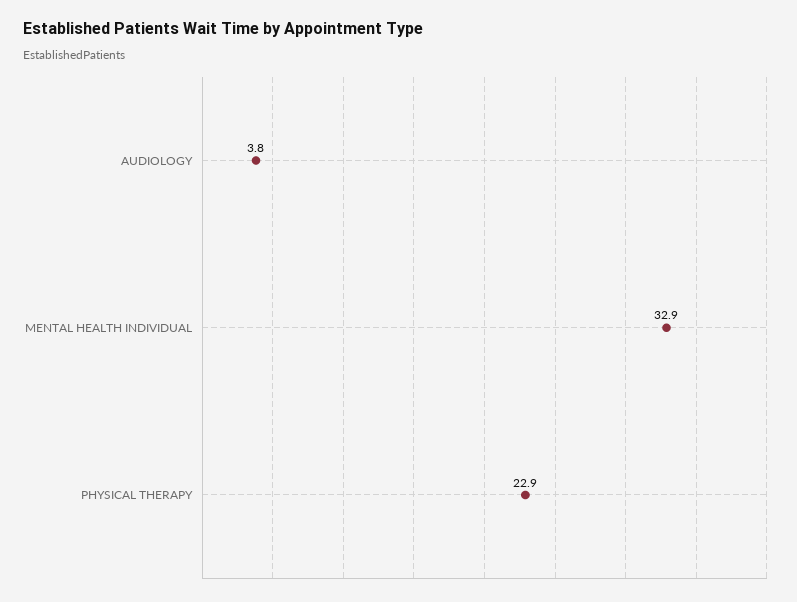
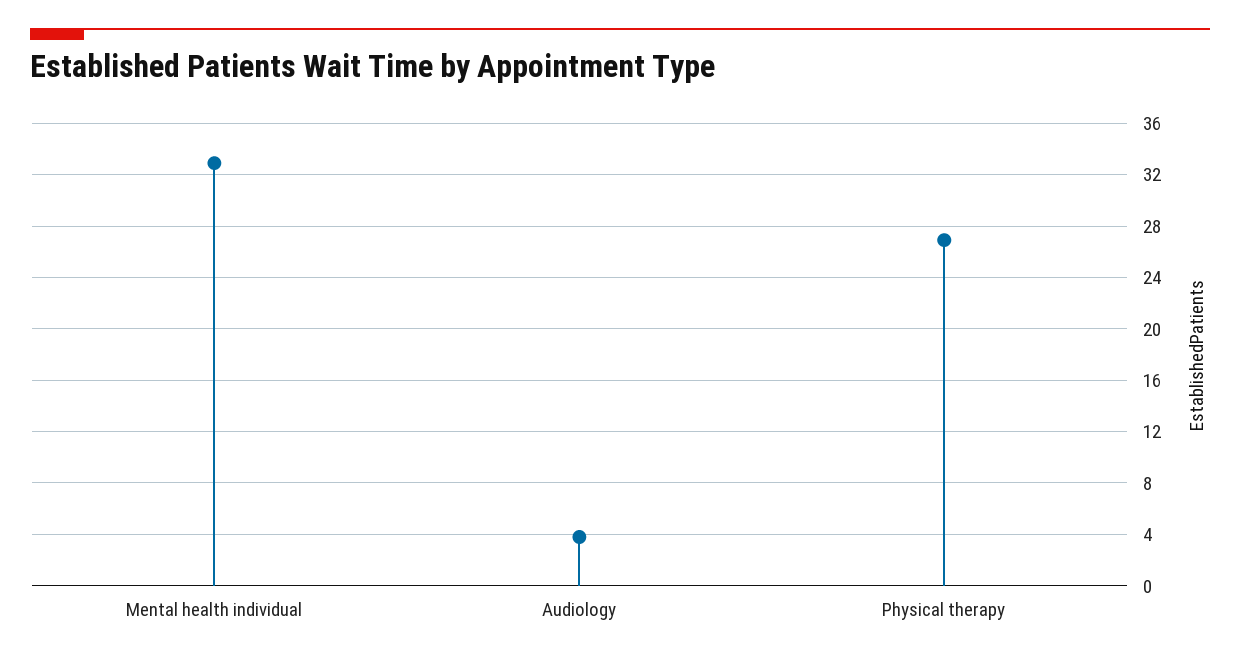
PHYSICAL THERAPY: 22.9 -> 27

